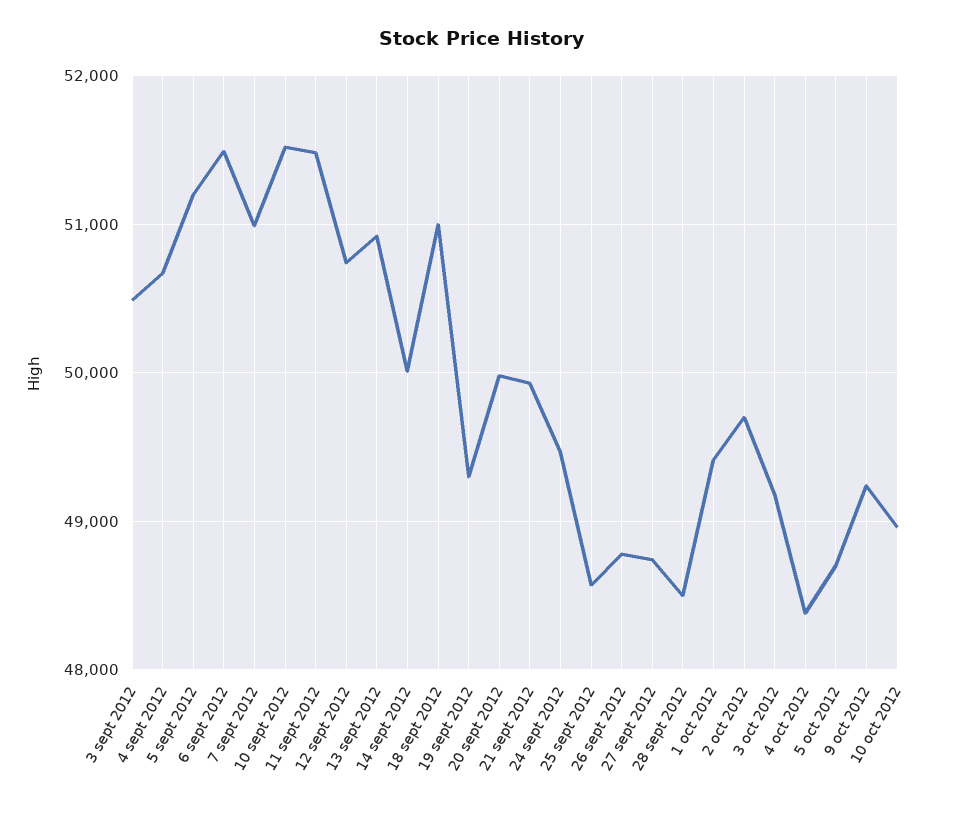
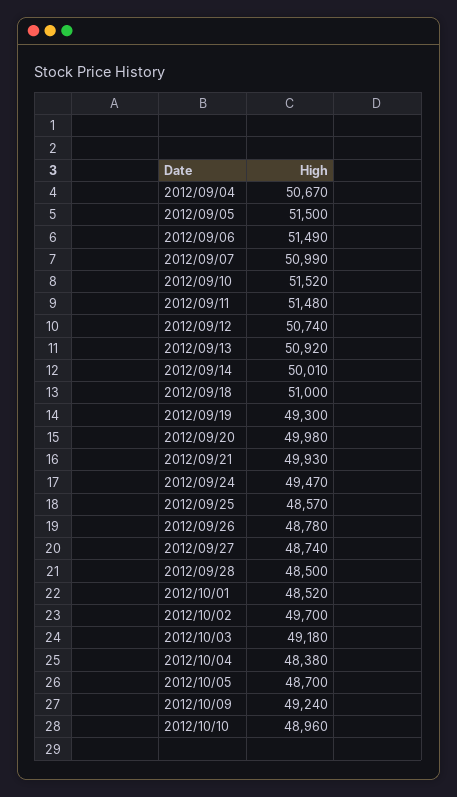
3 sept 2012: 50500 -> none
5 sept 2012: 51200 -> 51500
1 oct 2012: 49400 -> 48520

